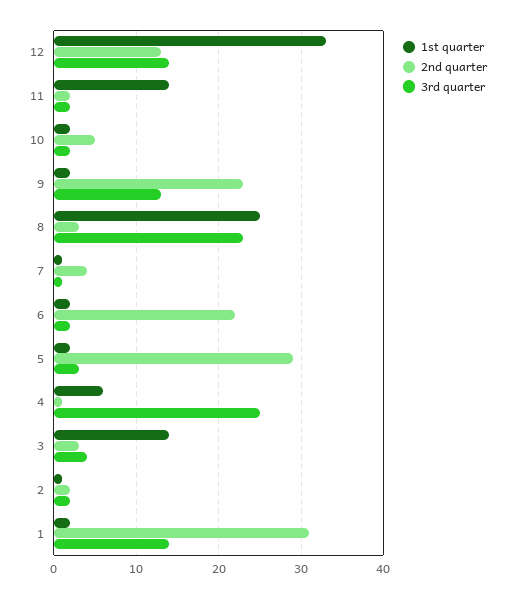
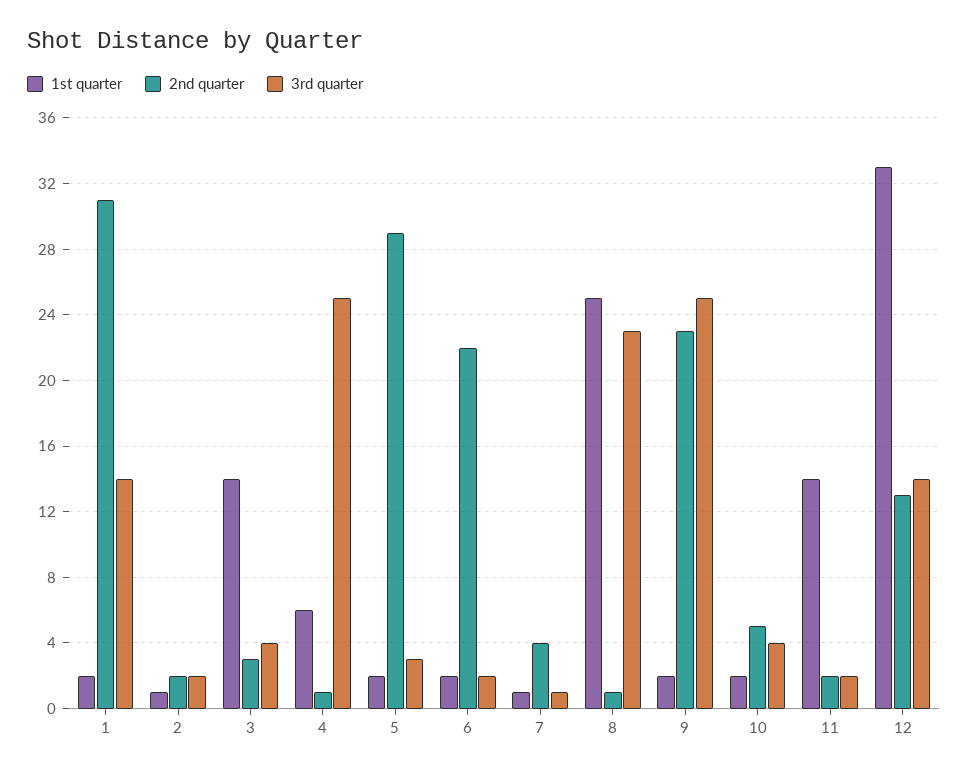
3rd quarter, 10: 2 -> 4
3rd quarter, 9: 13 -> 25
2nd quarter, 8: 3 -> 1

